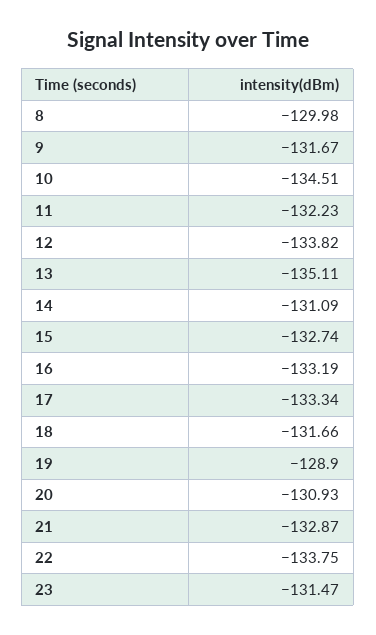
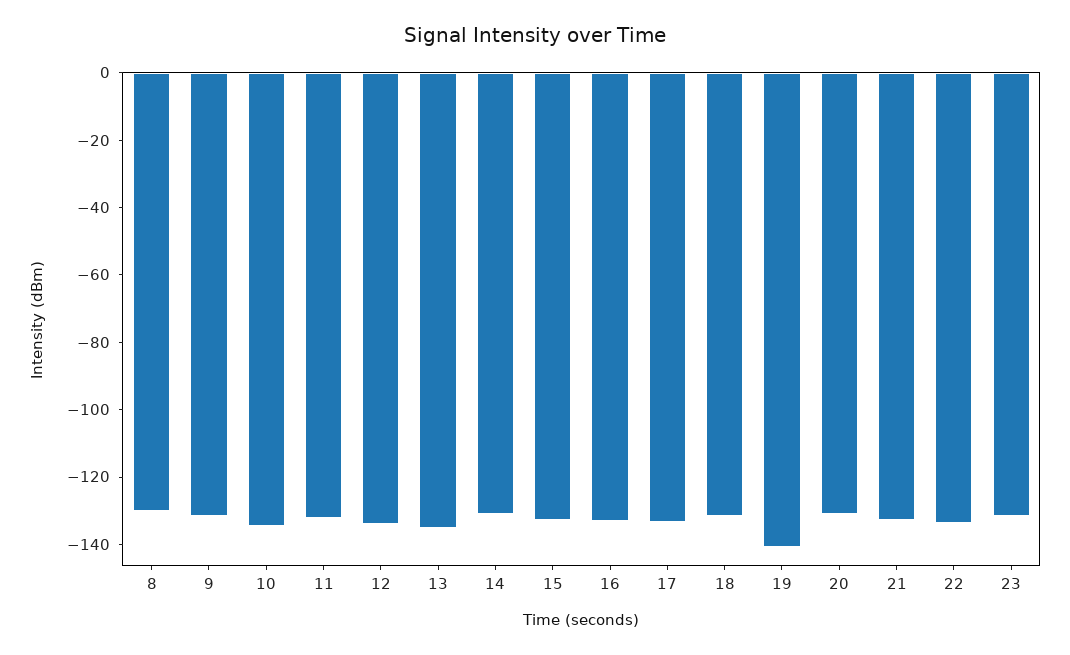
19: -128.9 -> -140

